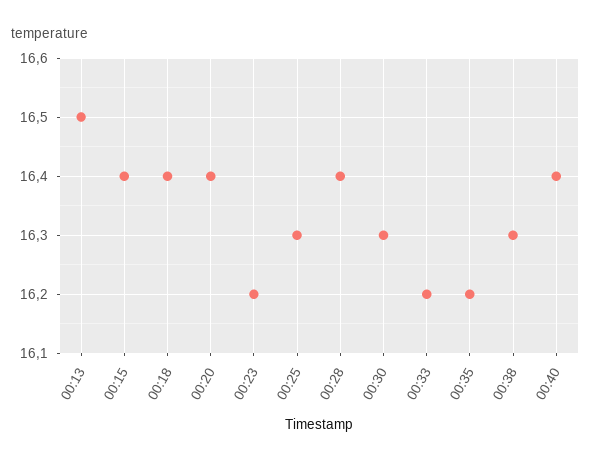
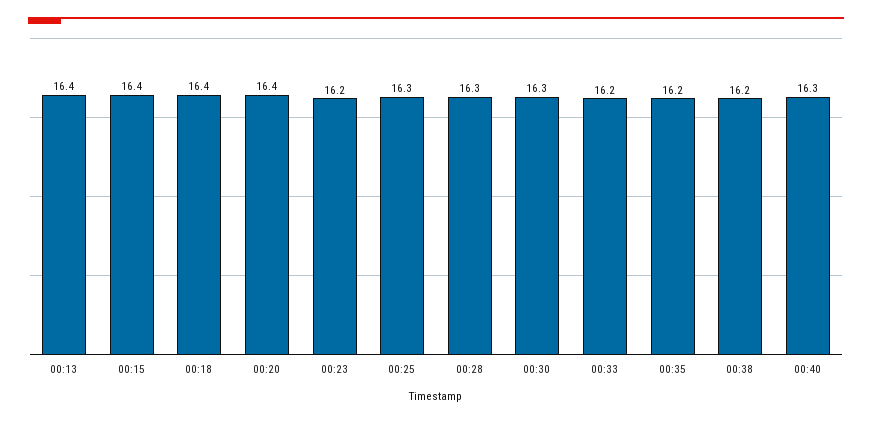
00:13: 16.5 -> 16.4
00:28: 16.4 -> 16.3
00:38: 16.3 -> 16.2
00:40: 16.4 -> 16.3

